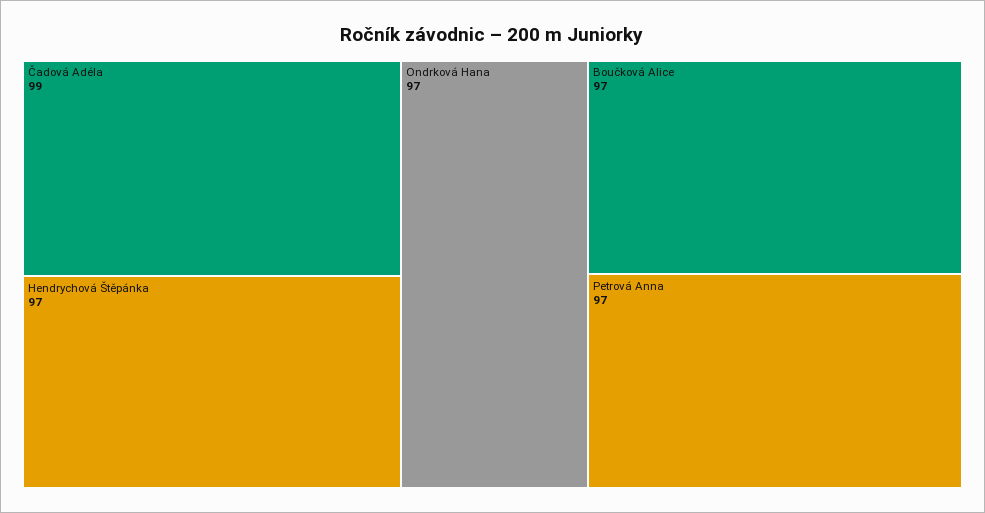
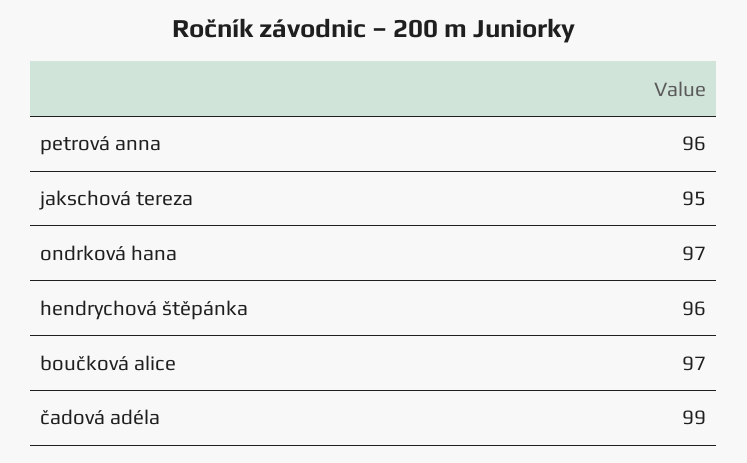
Hendrychová Štěpánka: 97 -> 96
Petrová Anna: 97 -> 96
jakschová tereza: none -> 95

